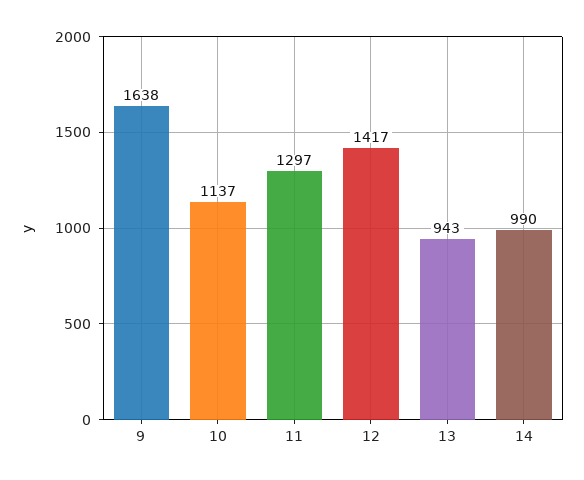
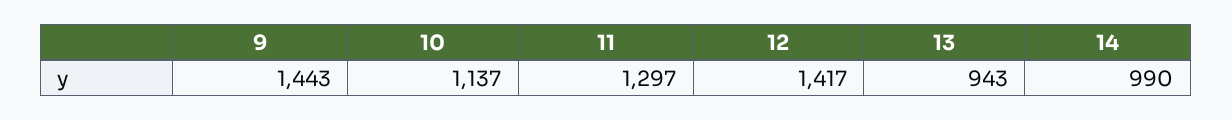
9: 1638 -> 1443

